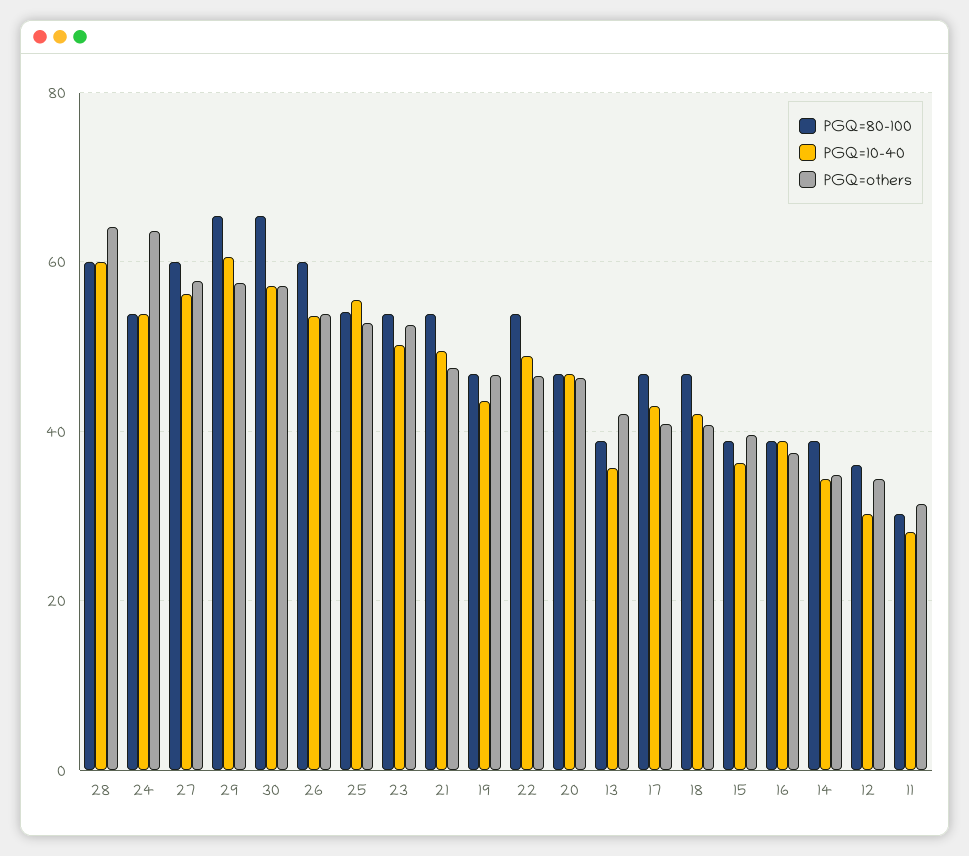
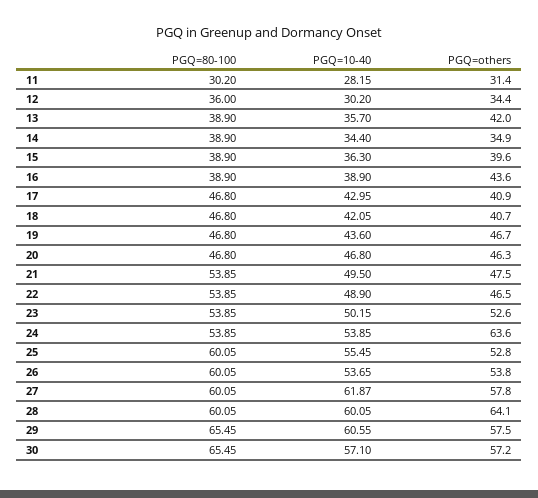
PGQ=10-40, 27: 56 -> 61.87
PGQ=80-100, 25: 54 -> 60.05
PGQ=others, 16: 38 -> 43.6

